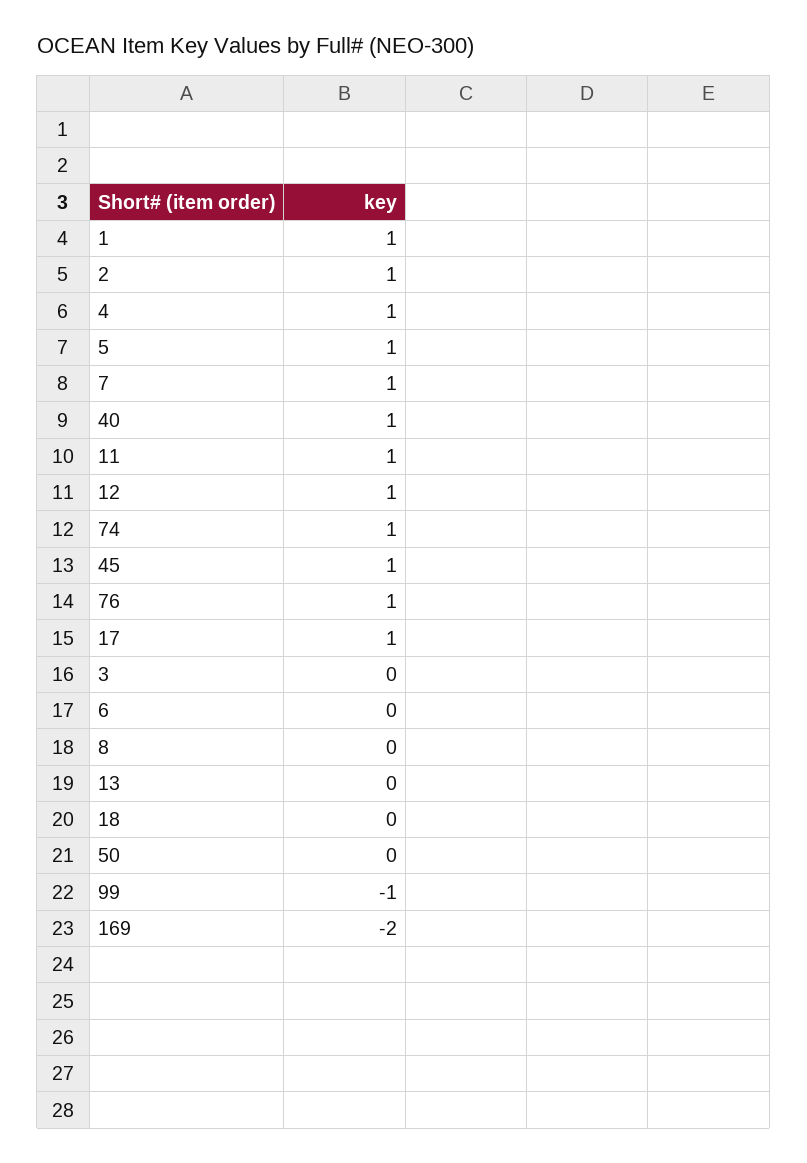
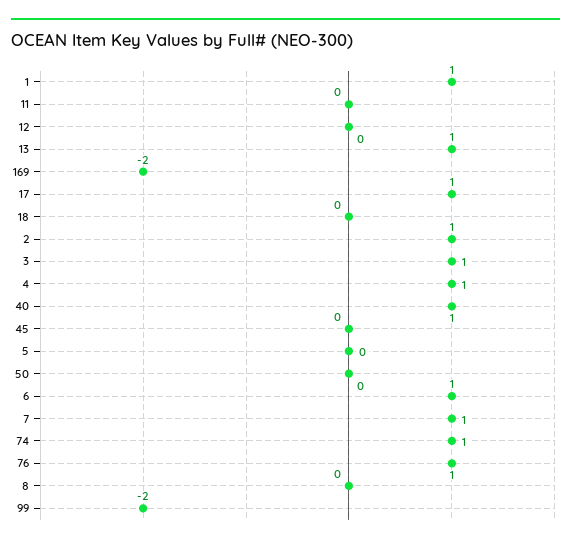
5: 1 -> 0
11: 1 -> 0
12: 1 -> 0
45: 1 -> 0
3: 0 -> 1
6: 0 -> 1
13: 0 -> 1
99: -1 -> -2

